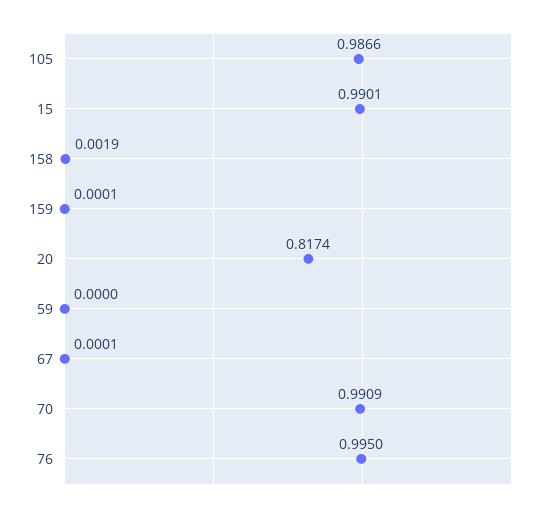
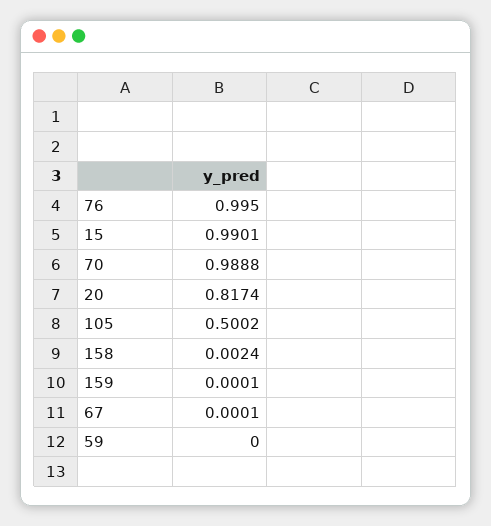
105: 0.9866 -> 0.5002
158: 0.0019 -> 0.0024
70: 0.9909 -> 0.9888

